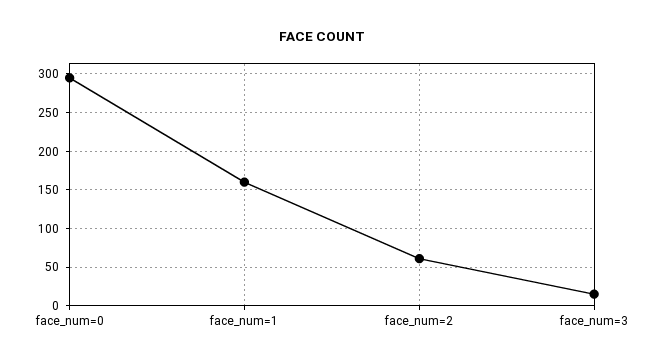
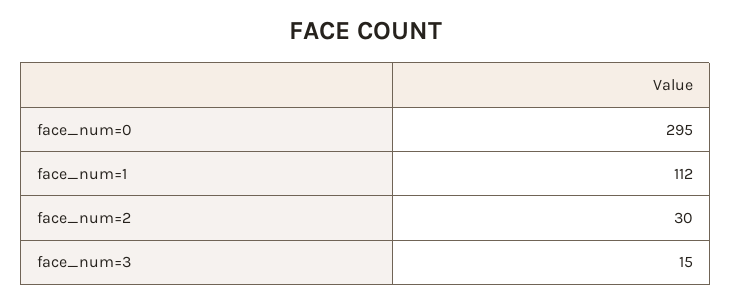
face_num=1: 160 -> 112
face_num=2: 60 -> 30

